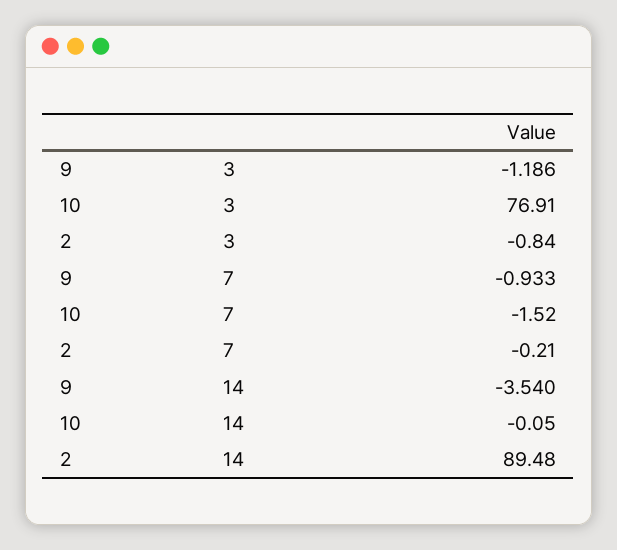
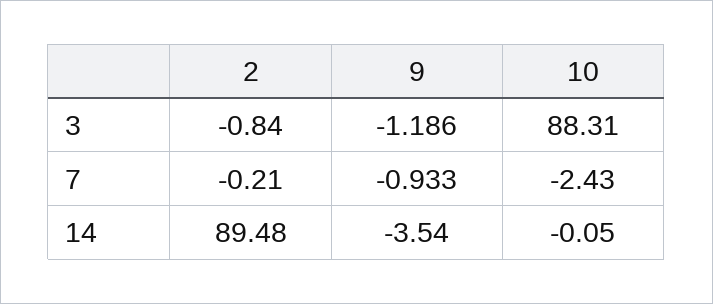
10, 3: 76.91 -> 88.31
10, 7: -1.52 -> -2.43

